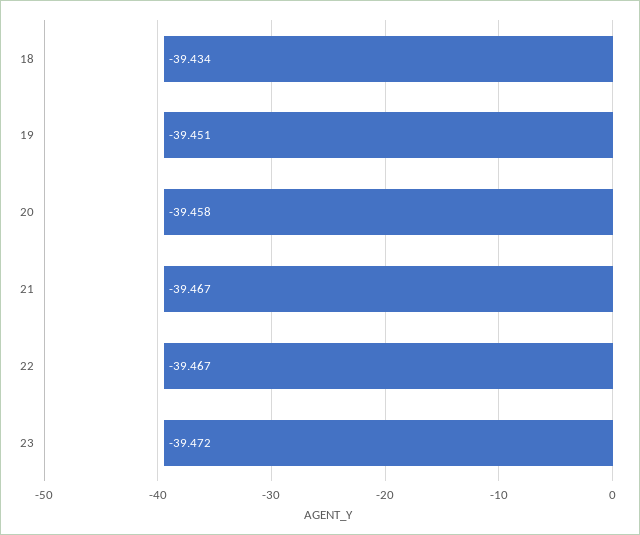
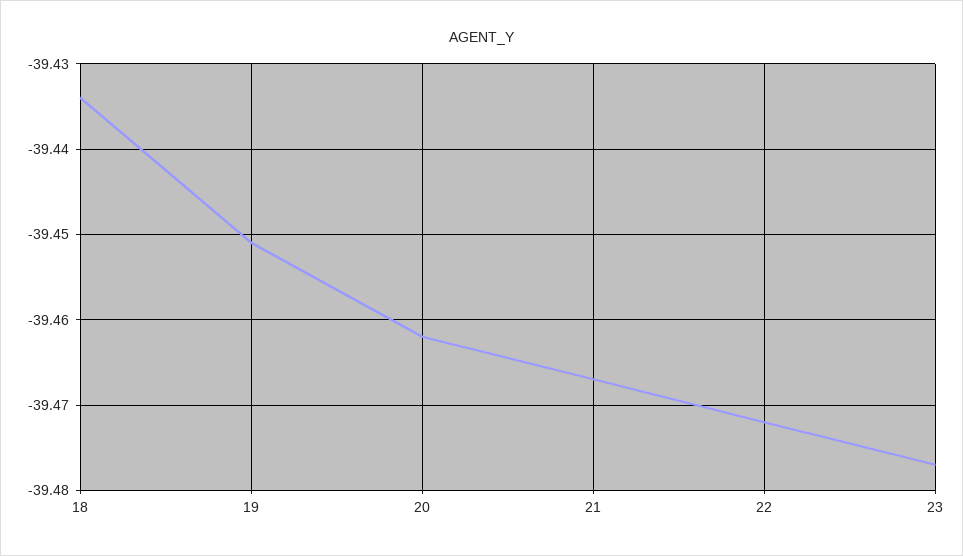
20: -39.458 -> -39.462
22: -39.467 -> -39.472
23: -39.472 -> -39.477

